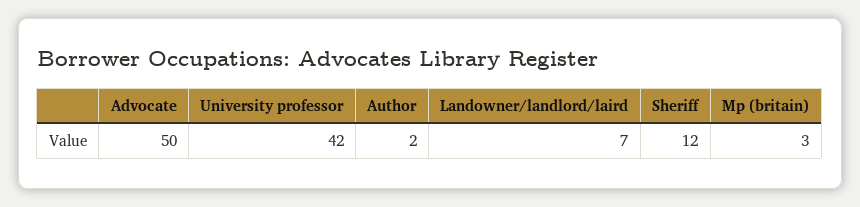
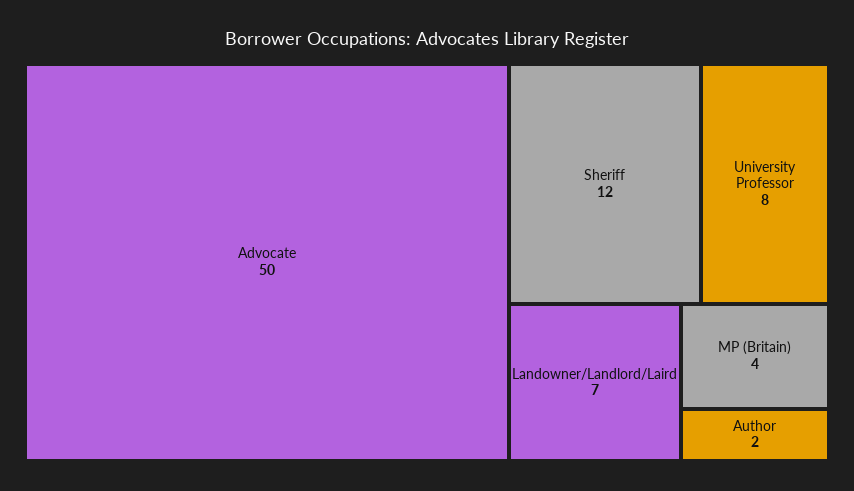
University professor: 42 -> 8
Mp (britain): 3 -> 4

